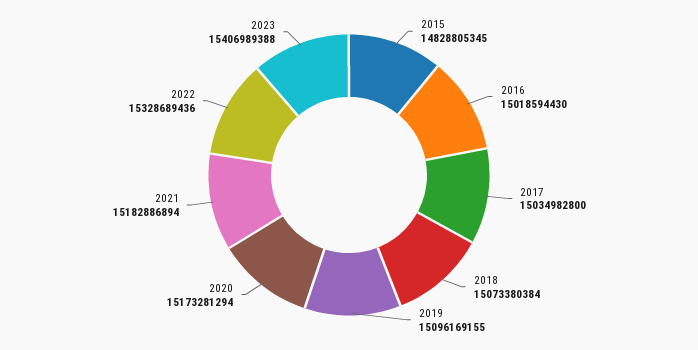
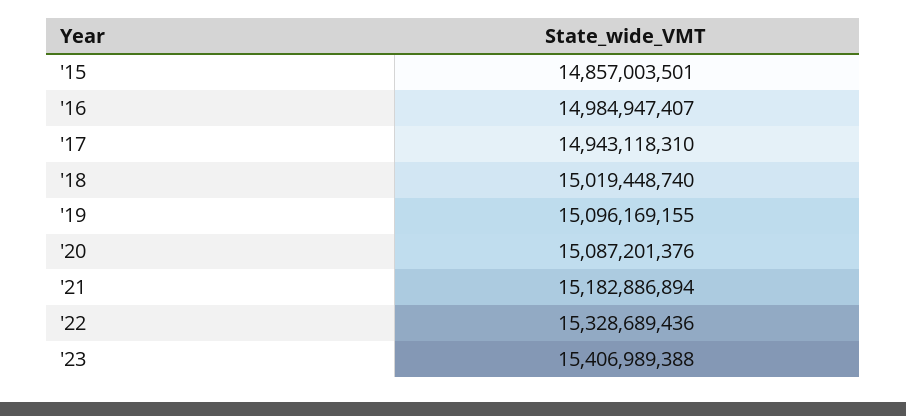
2015: 14828805345 -> 14857003501
2016: 15018594430 -> 14984947407
2017: 15034982800 -> 14943118310
2018: 15073380384 -> 15019448740
2020: 15173281294 -> 15087201376

